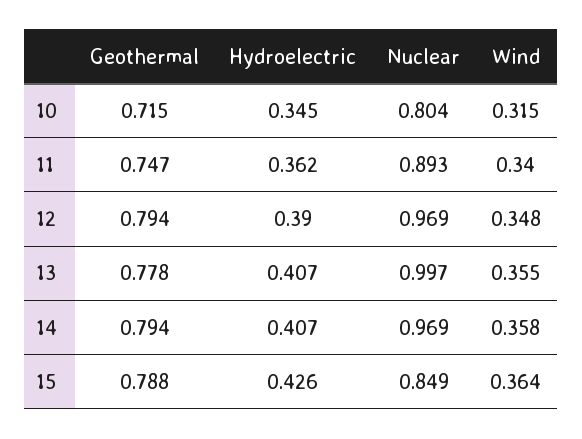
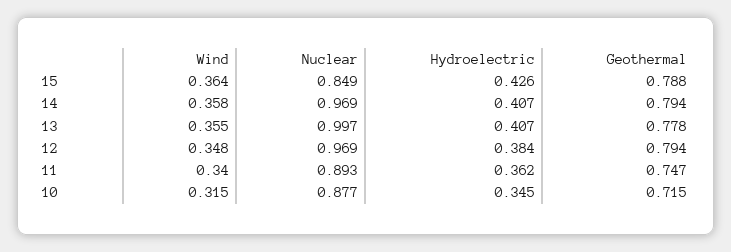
Nuclear, 10: 0.804 -> 0.877
Hydroelectric, 12: 0.39 -> 0.384

